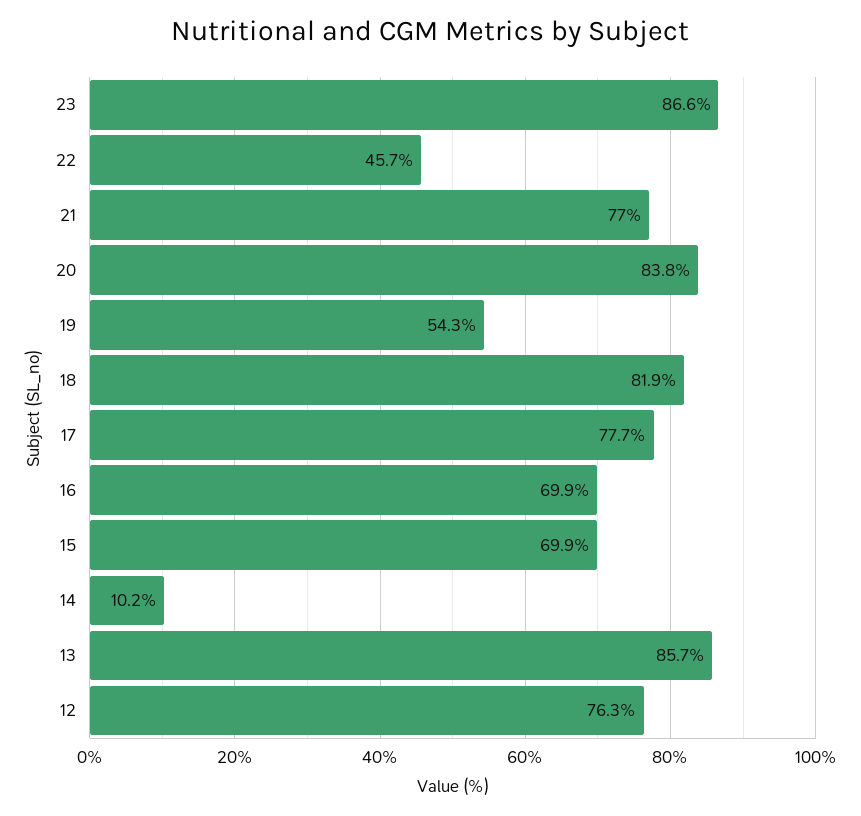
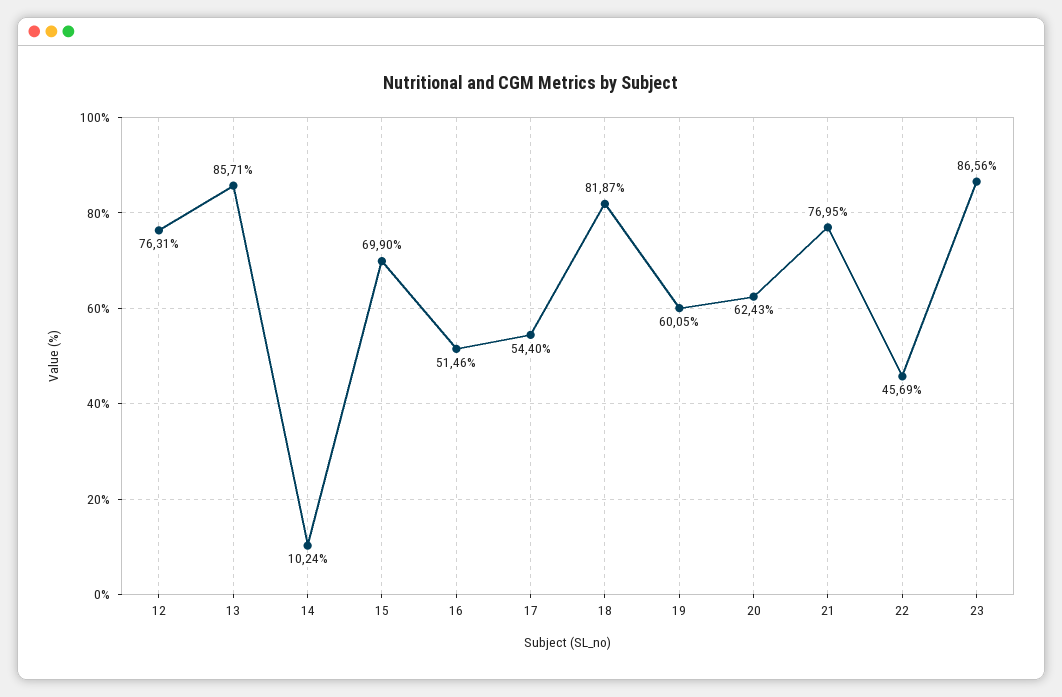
20: 83.8 -> 62.43
19: 54.3 -> 60.05
17: 77.7 -> 54.4
16: 69.9 -> 51.46

